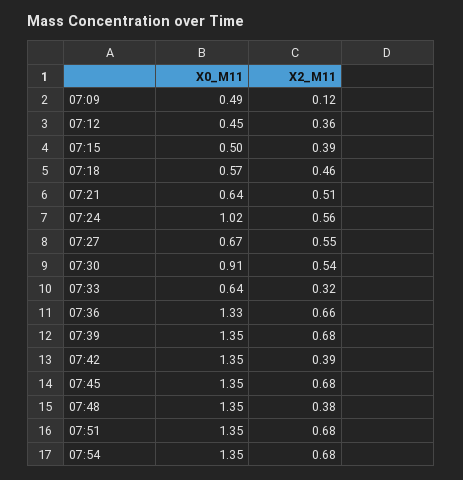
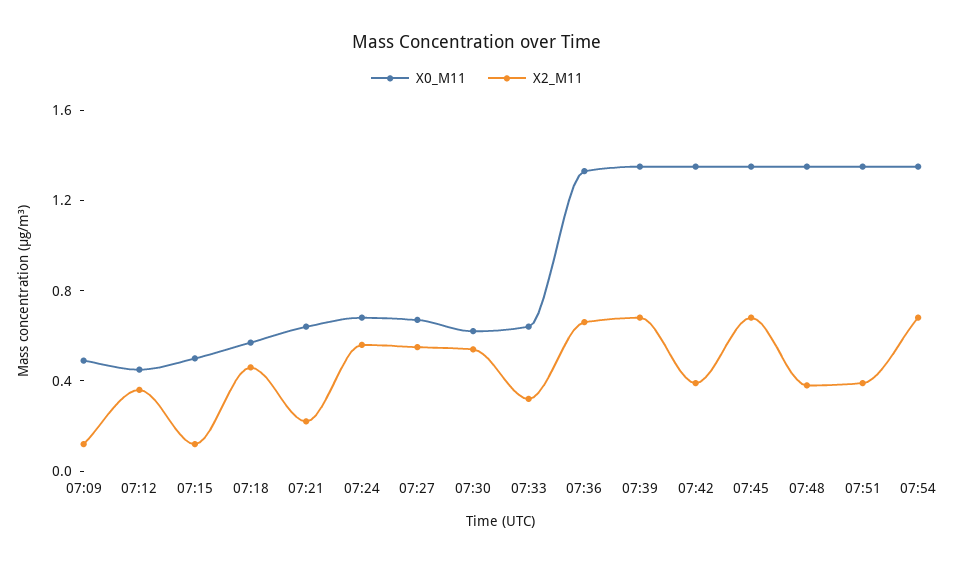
X2_M11, 07:15: 0.39 -> 0.1
X2_M11, 07:21: 0.51 -> 0.2
X0_M11, 07:24: 1.02 -> 0.7
X0_M11, 07:30: 0.91 -> 0.6
X2_M11, 07:51: 0.68 -> 0.4

